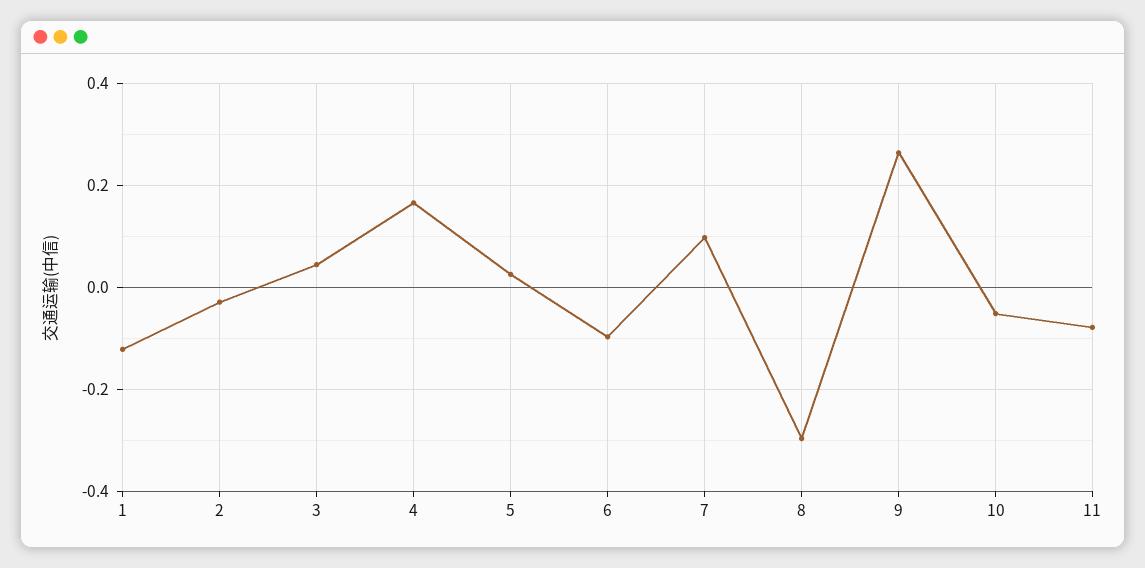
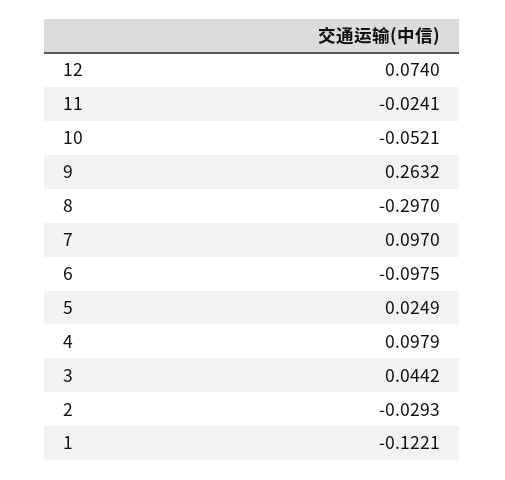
4: 0.16 -> 0.0979
11: -0.08 -> -0.0241
12: none -> 0.074

